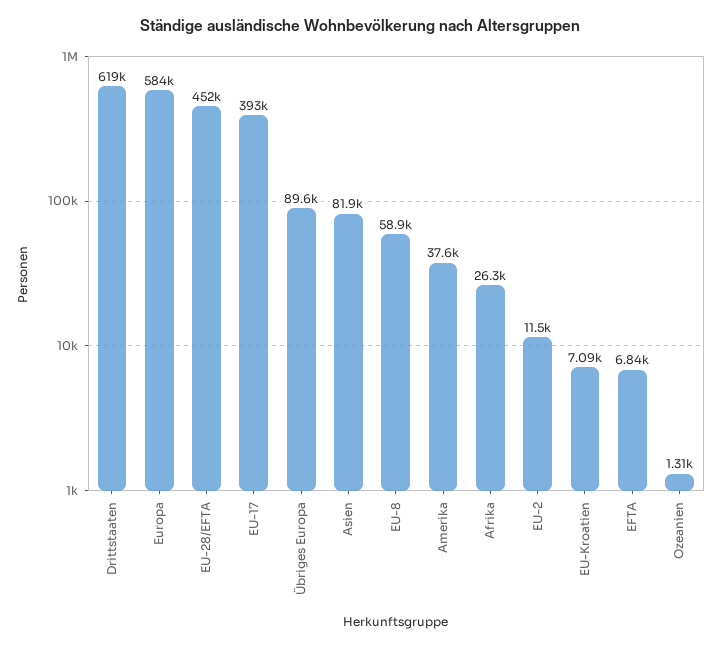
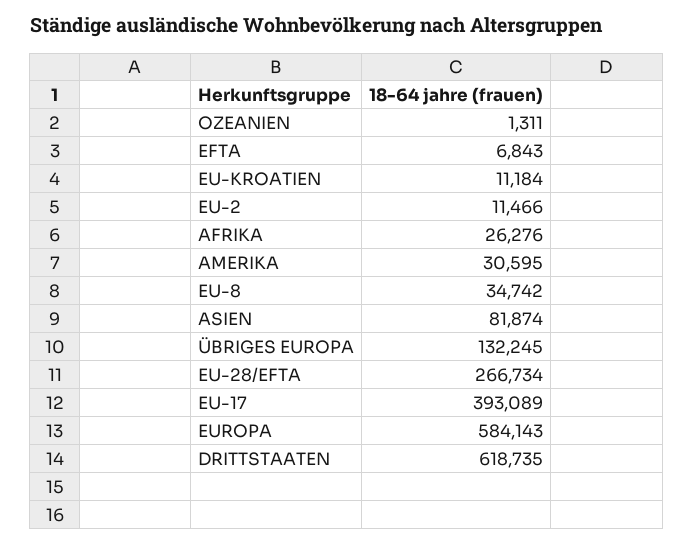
EU-28/EFTA: 452000 -> 266734
Übriges Europa: 89600 -> 132245
EU-8: 58900 -> 34742
Amerika: 37600 -> 30595
EU-Kroatien: 7090 -> 11184

